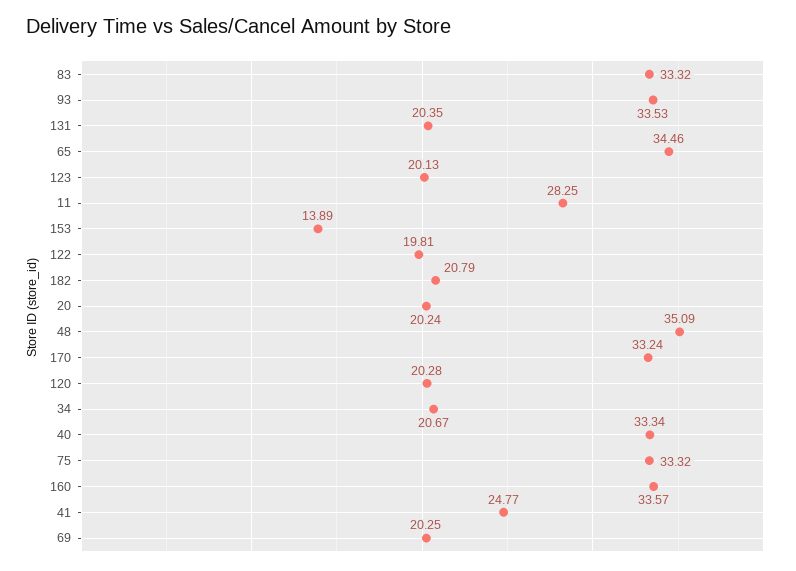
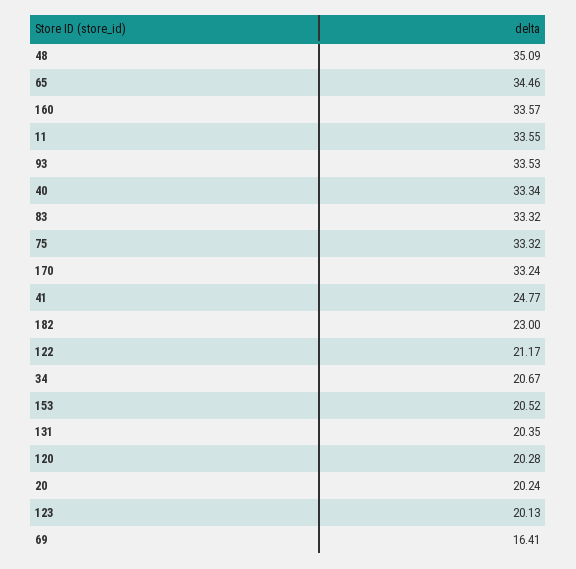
11: 28.25 -> 33.55
153: 13.89 -> 20.52
122: 19.81 -> 21.17
182: 20.79 -> 23
69: 20.25 -> 16.41

